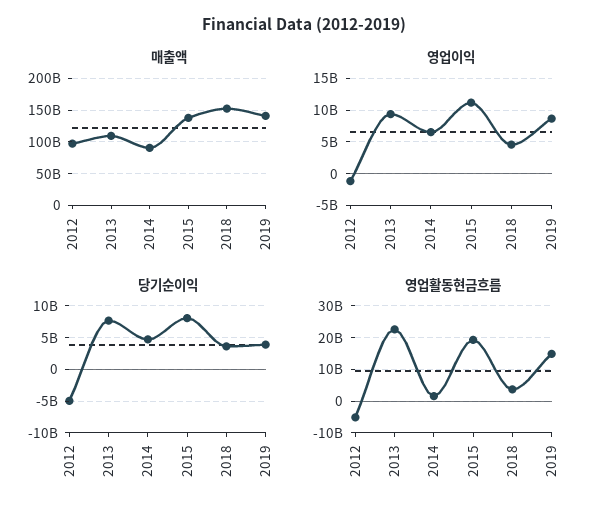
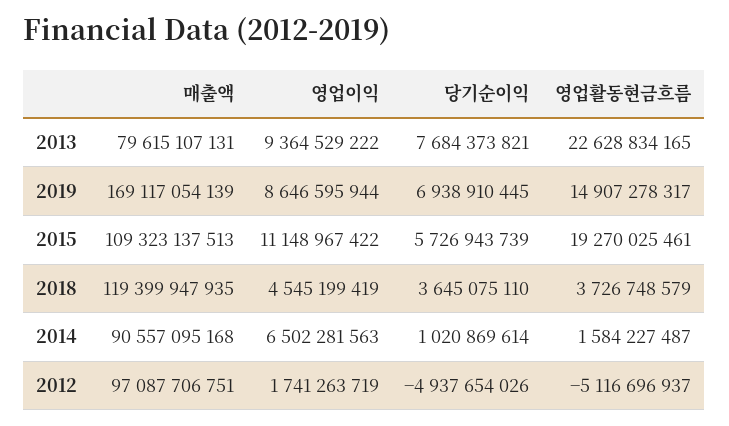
매출액, 2013: 110000000000 -> 79615107131
매출액, 2015: 140000000000 -> 109323137513
매출액, 2018: 150000000000 -> 119399947935
매출액, 2019: 140000000000 -> 169117054139
영업이익, 2012: -1000000000 -> 1741263719
당기순이익, 2014: 5000000000 -> 1020869614
당기순이익, 2015: 8000000000 -> 5726943739
당기순이익, 2019: 4000000000 -> 6938910445

